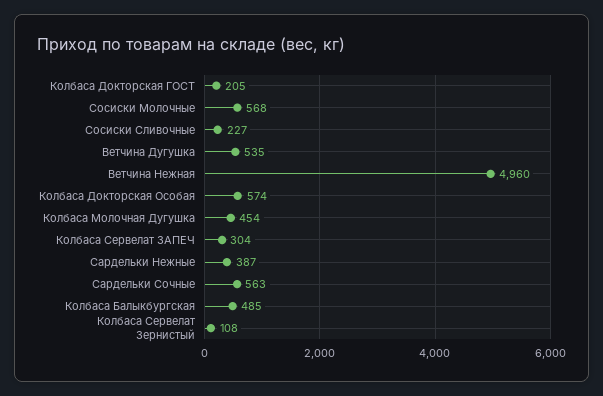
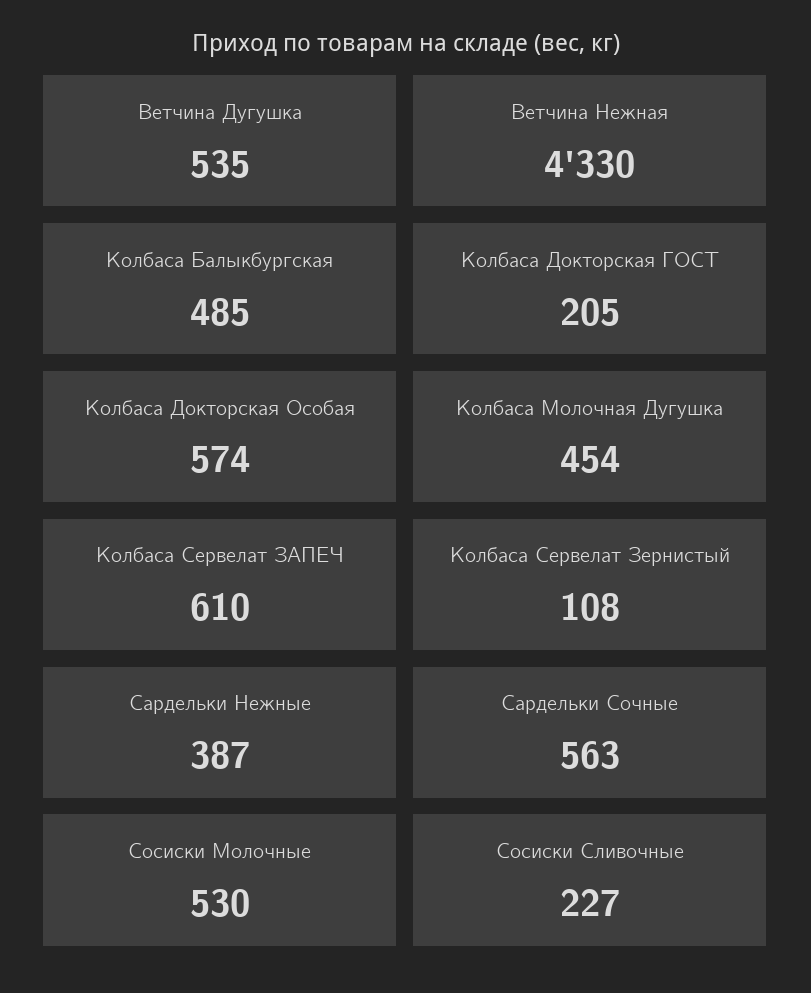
Сосиски Молочные: 568 -> 530
Ветчина Нежная: 4960 -> 4330
Колбаса Сервелат ЗАПЕЧ: 304 -> 610

